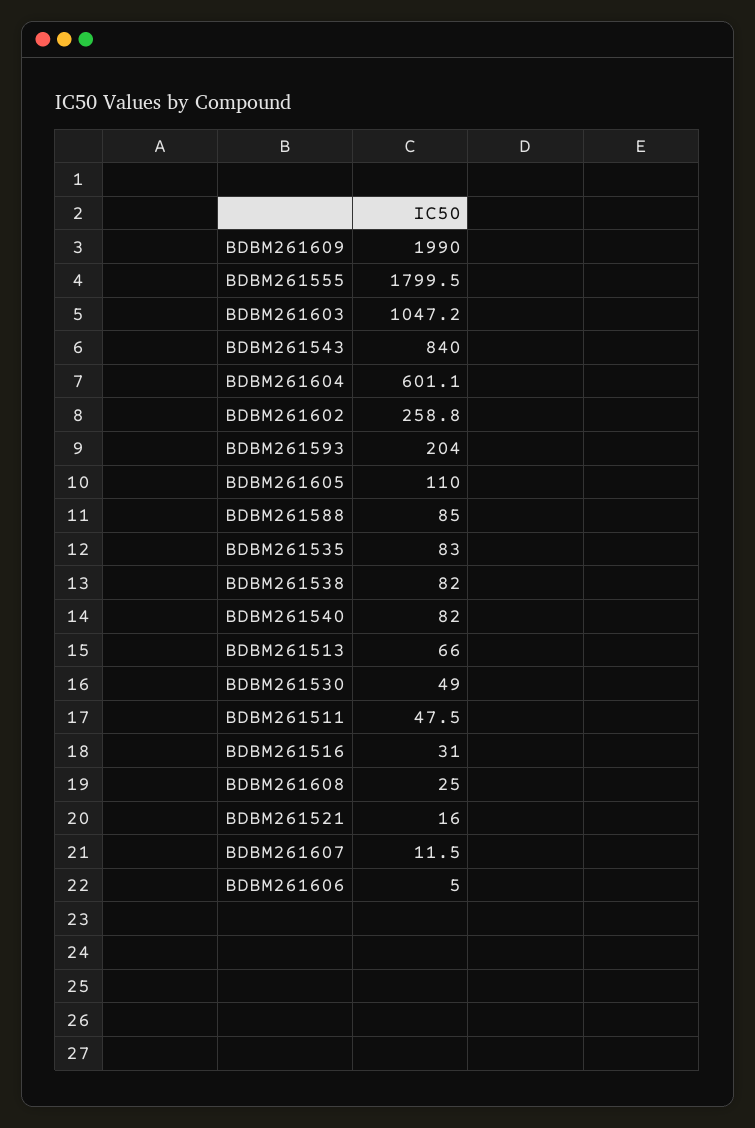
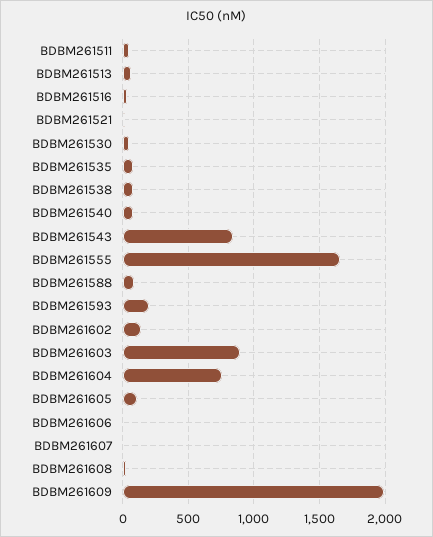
BDBM261555: 1799.5 -> 1650
BDBM261603: 1047.2 -> 900
BDBM261604: 601.1 -> 750
BDBM261602: 258.8 -> 150

